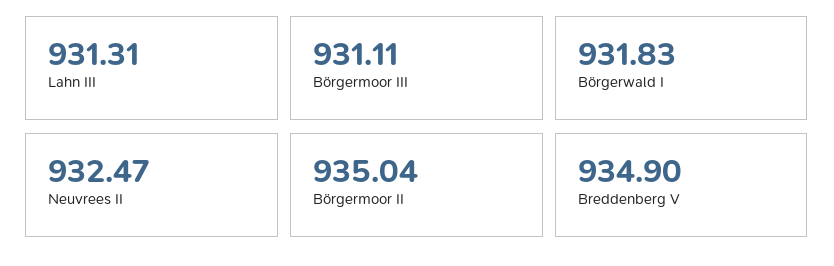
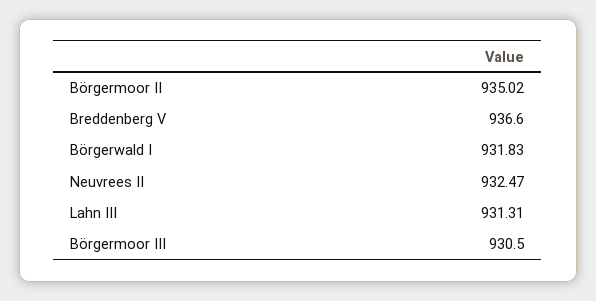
Börgermoor III: 931.11 -> 930.5
Börgermoor II: 935.04 -> 935.02
Breddenberg V: 934.9 -> 936.6

